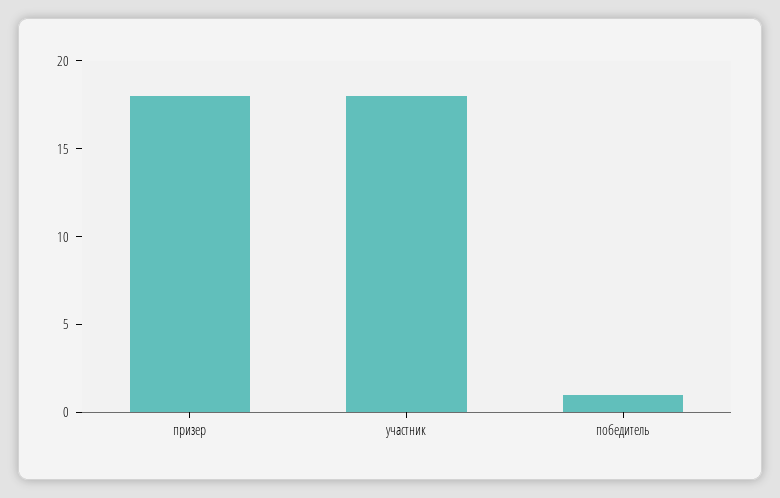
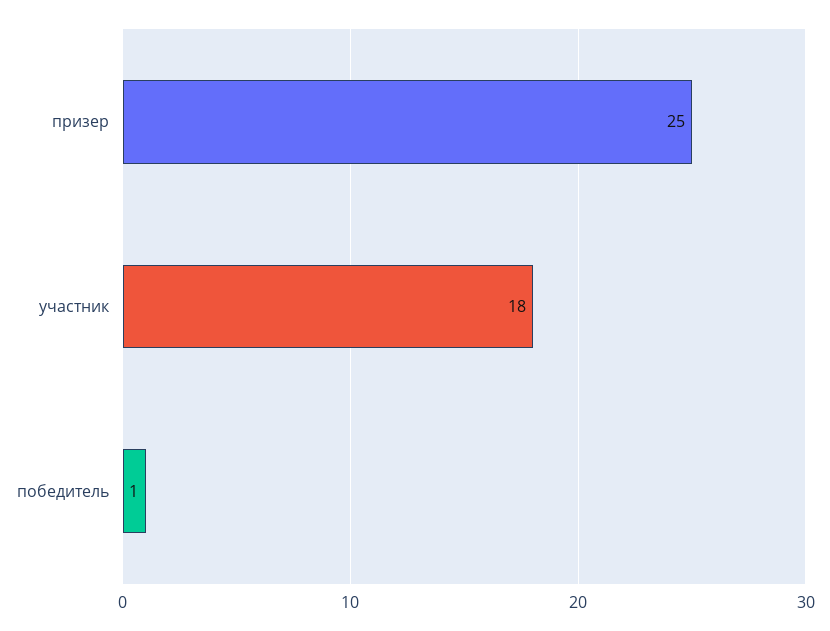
призер: 18 -> 25

